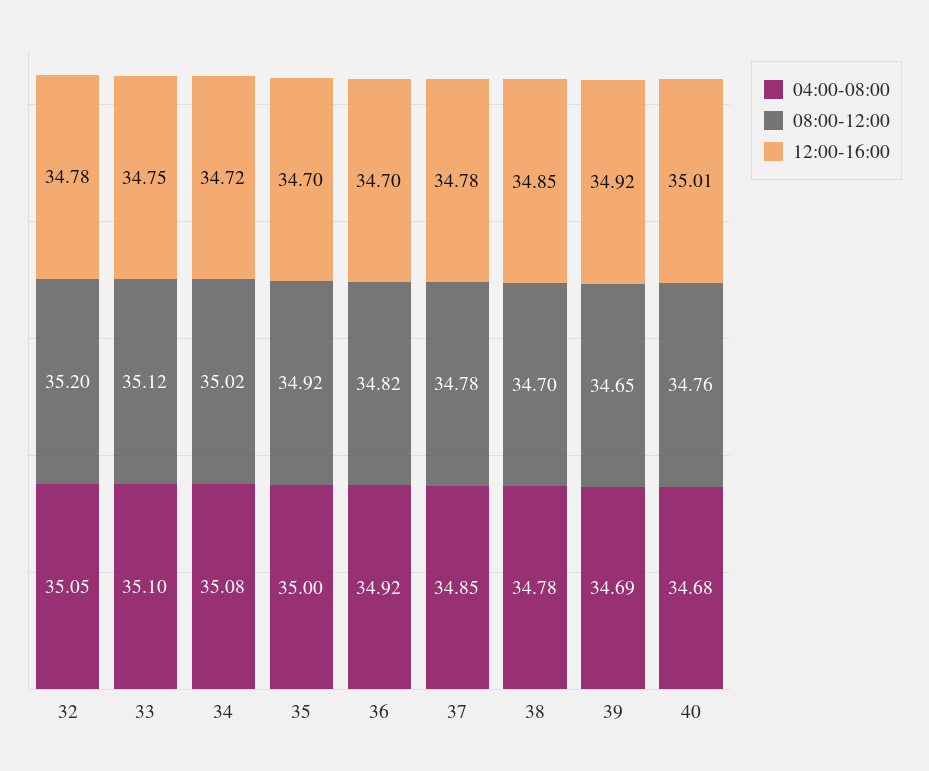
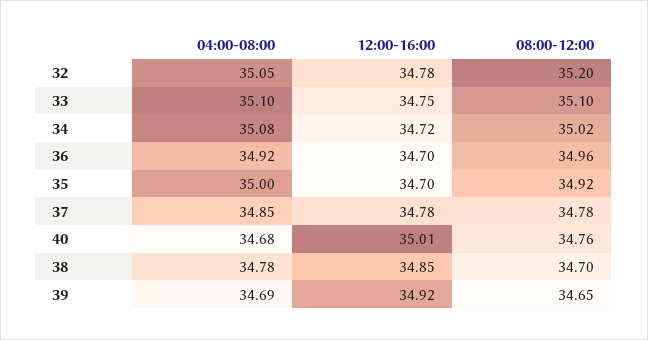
08:00-12:00, 33: 35.12 -> 35.1
08:00-12:00, 36: 34.82 -> 34.96

